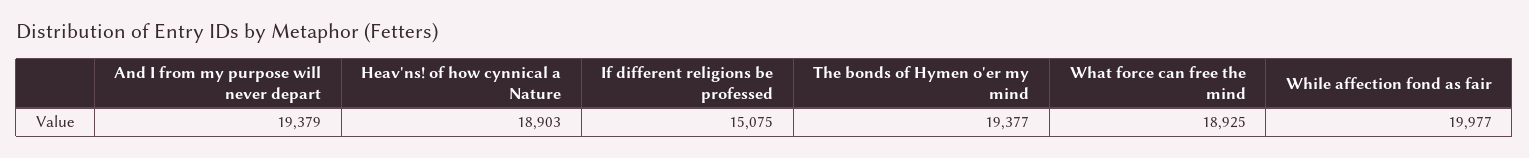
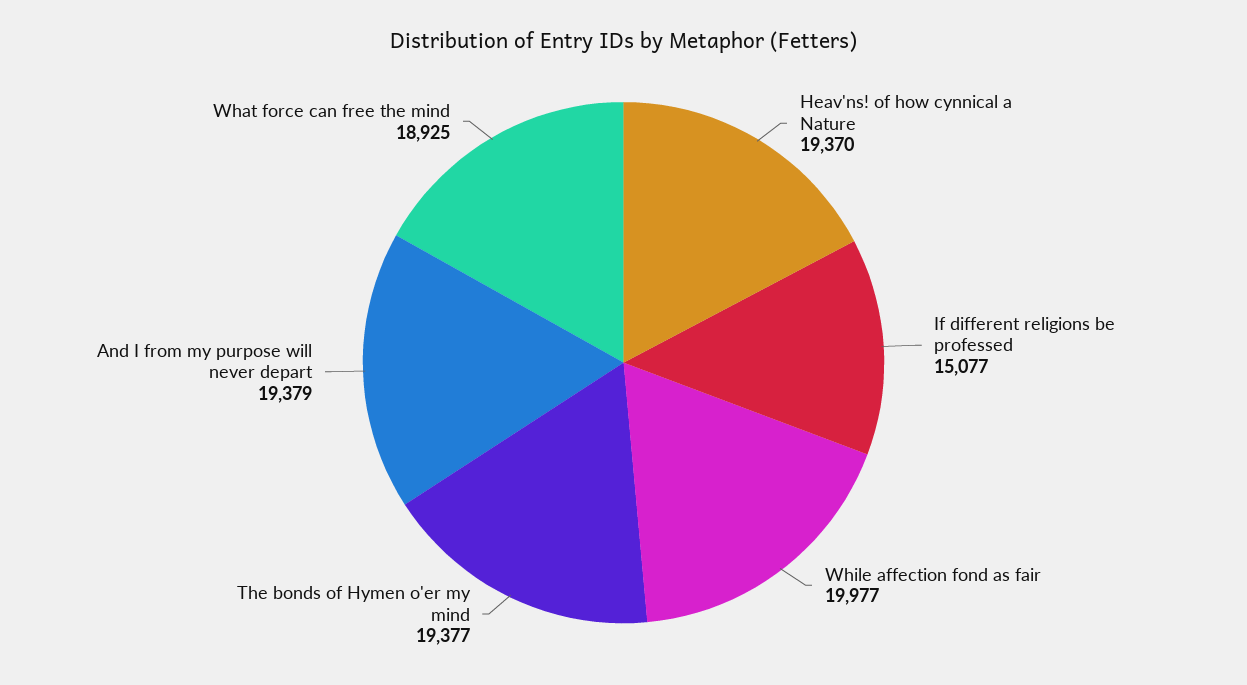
Heav'ns! of how cynnical a Nature: 18903 -> 19370
If different religions be professed: 15075 -> 15077

